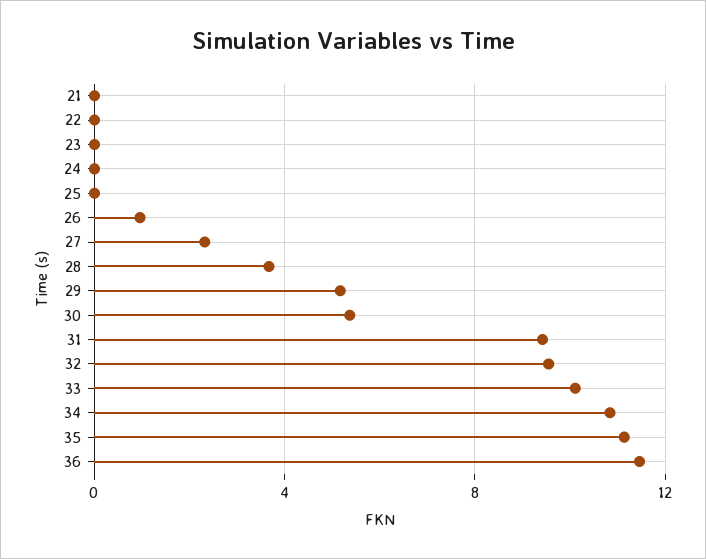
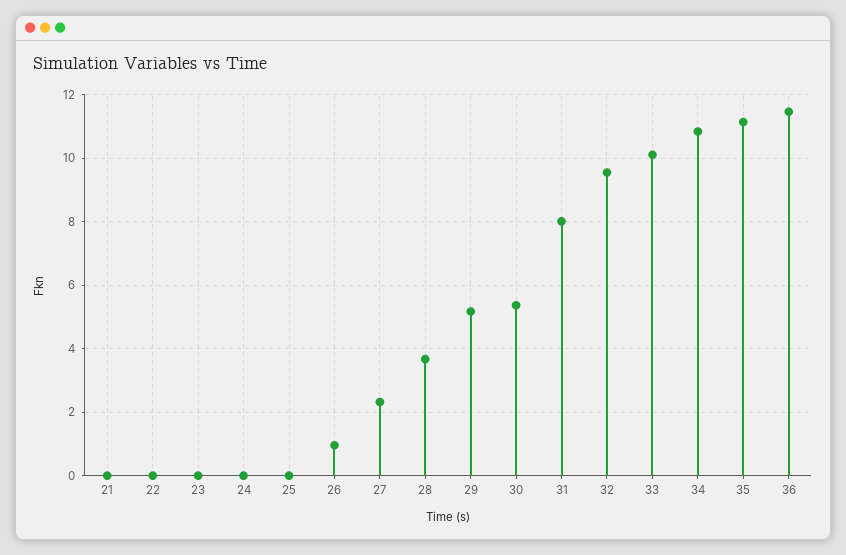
31: 9.5 -> 8

